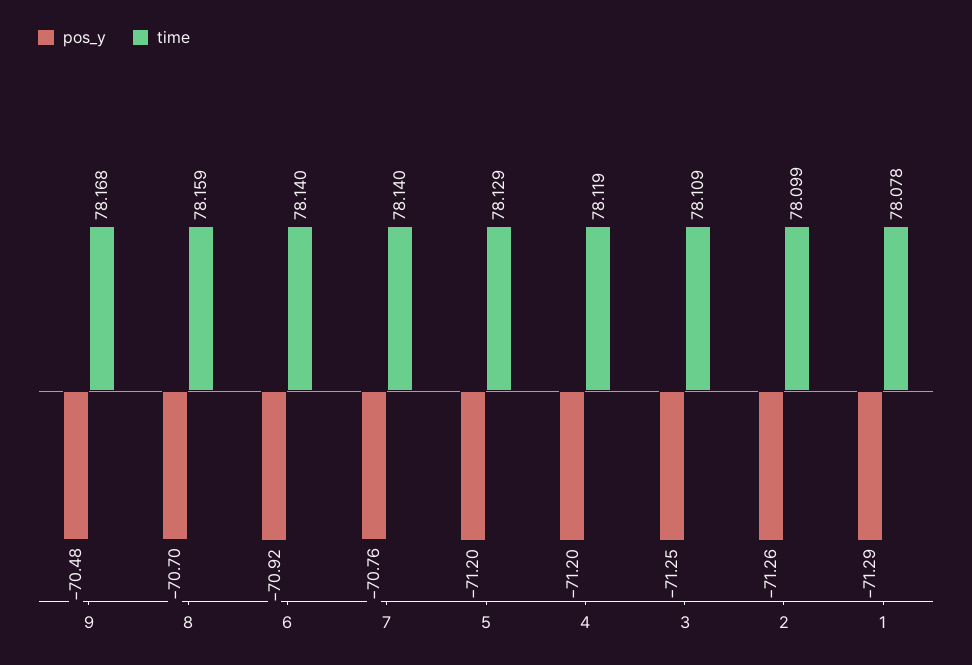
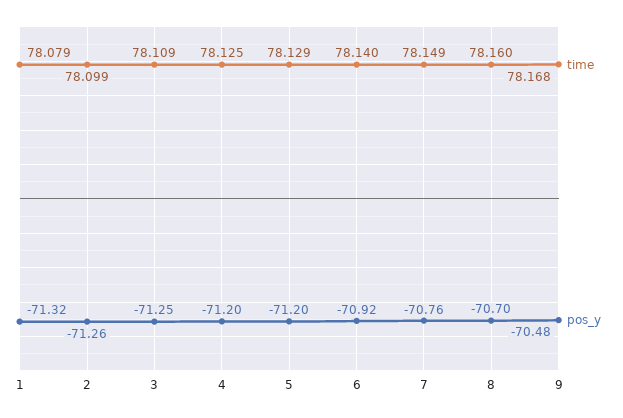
time, 8: 78.159 -> 78.16
time, 7: 78.14 -> 78.149
time, 4: 78.119 -> 78.125
pos_y, 1: -71.29 -> -71.32
time, 1: 78.078 -> 78.079

